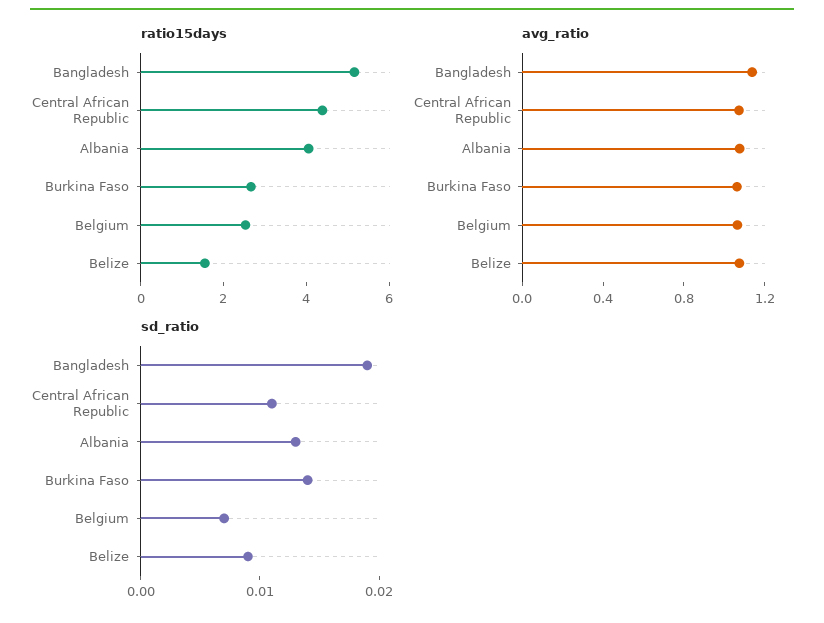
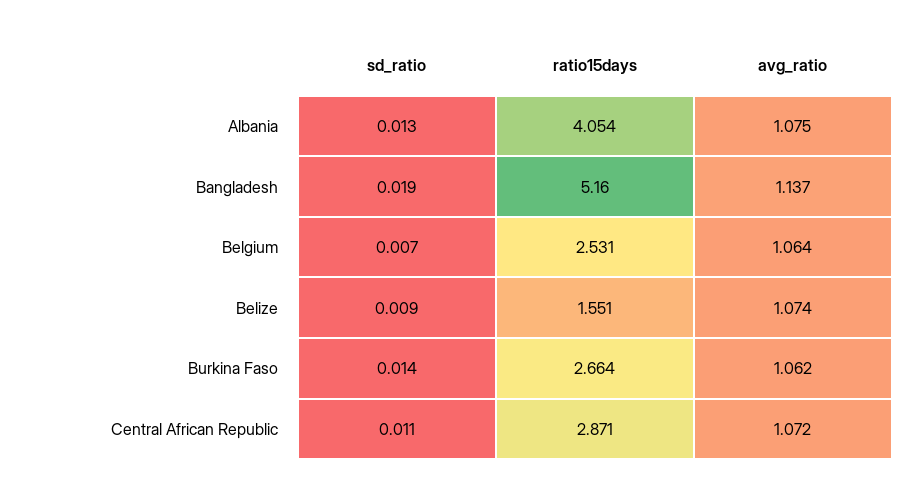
ratio15days, Central African Republic: 4.5 -> 2.871

